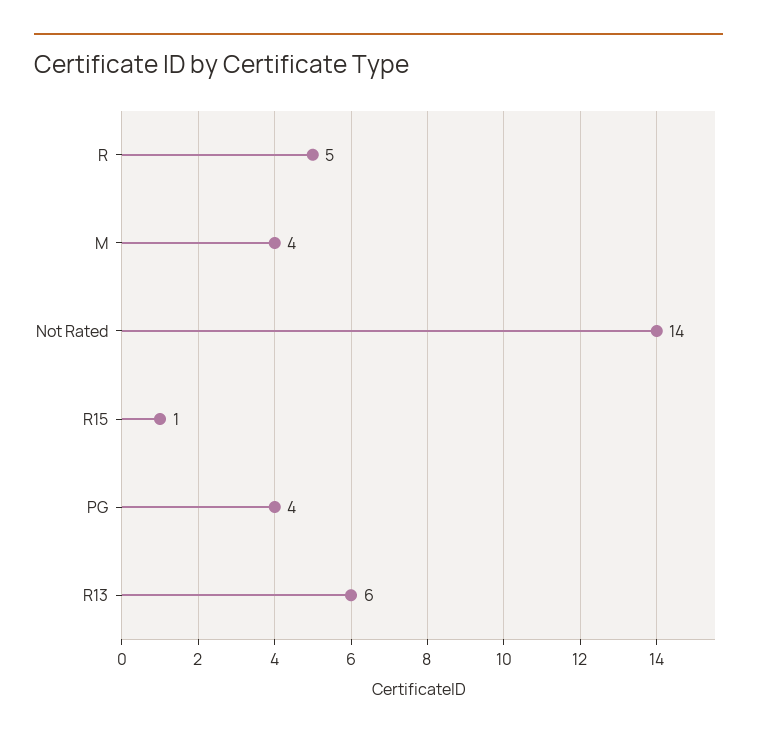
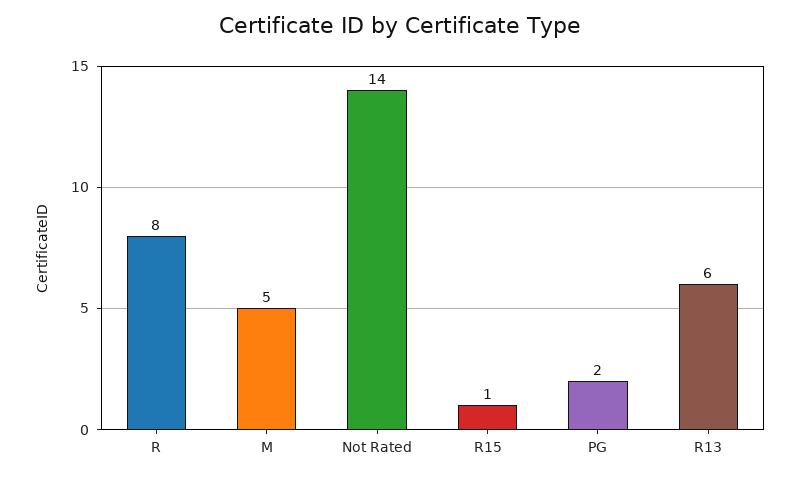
R: 5 -> 8
M: 4 -> 5
PG: 4 -> 2

